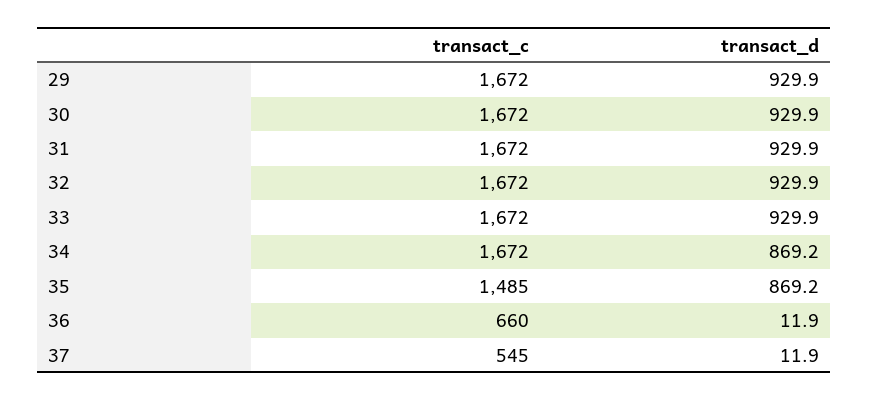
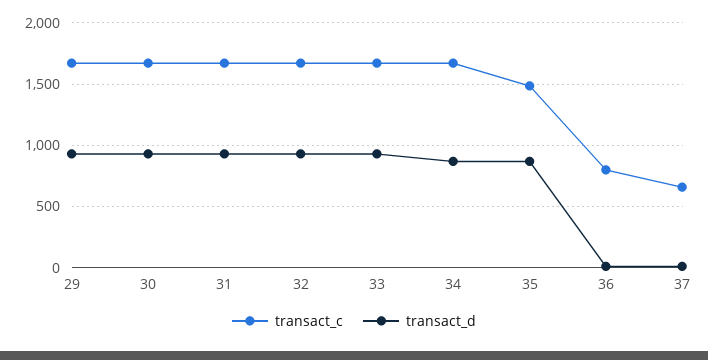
transact_c, 36: 660 -> 800
transact_c, 37: 545 -> 650

